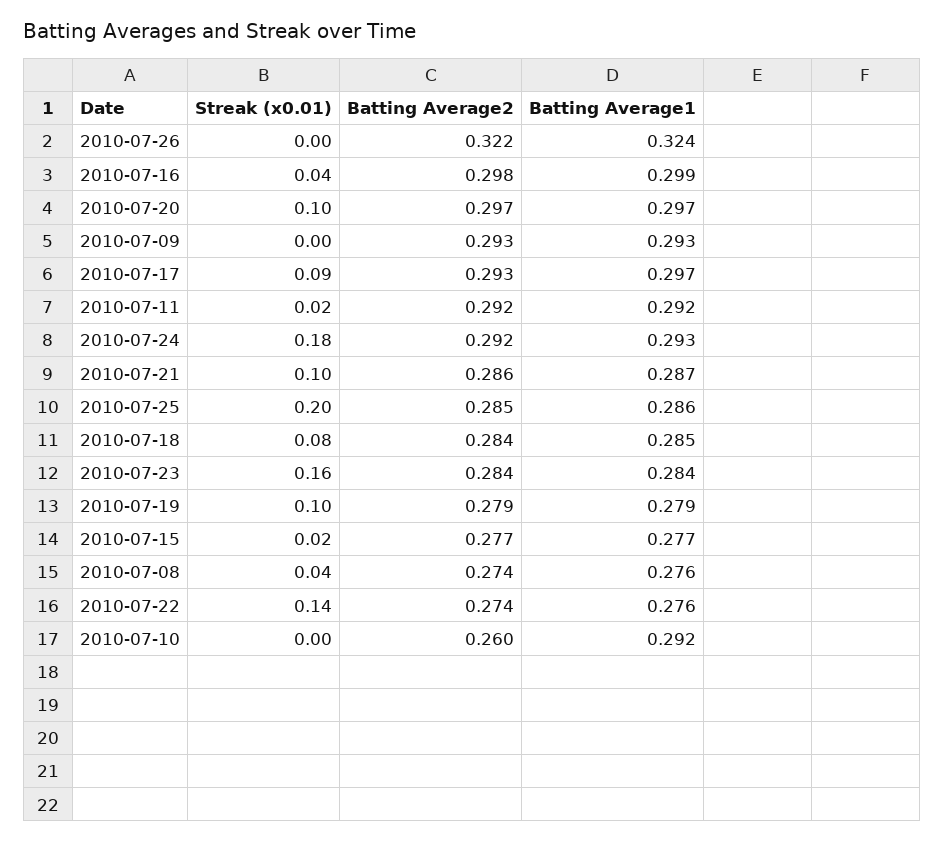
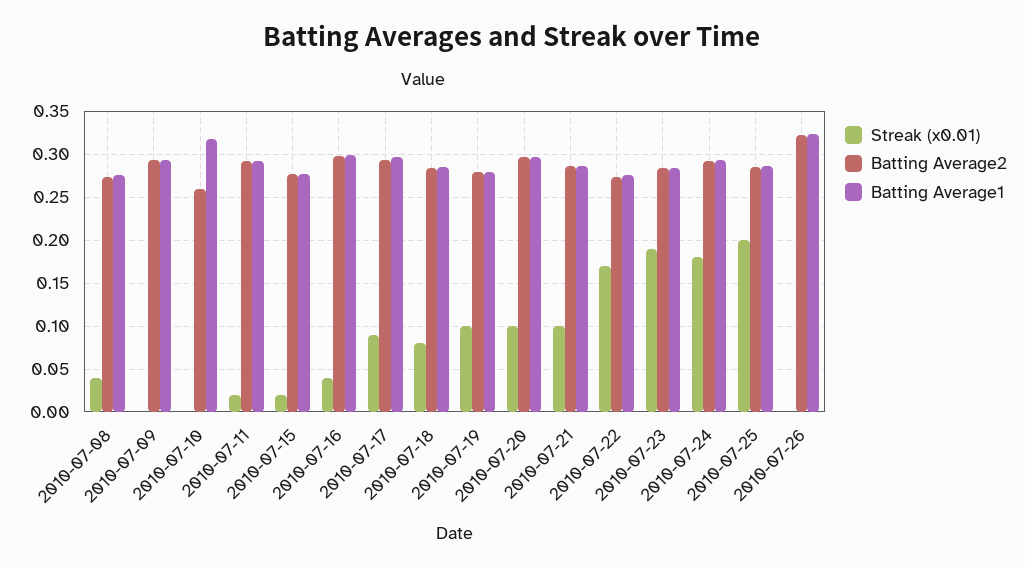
Streak (x0.01), 2010-07-23: 0.16 -> 0.19
Streak (x0.01), 2010-07-22: 0.14 -> 0.17
Batting Average1, 2010-07-10: 0.292 -> 0.32

